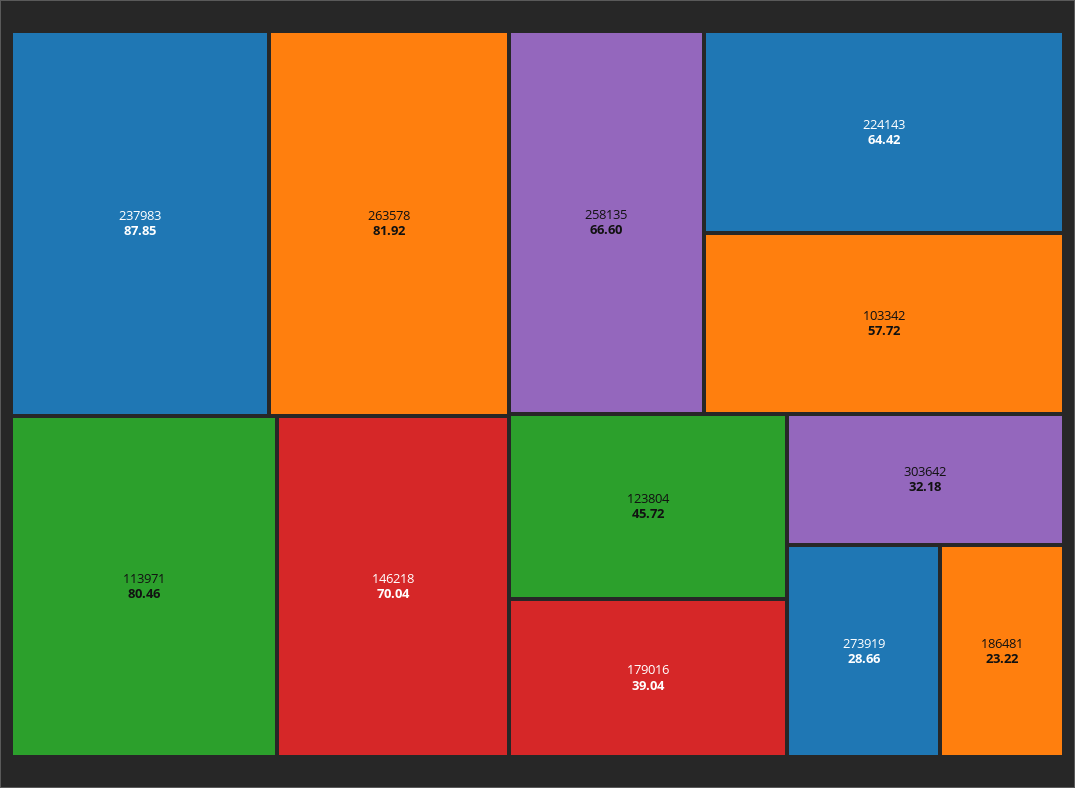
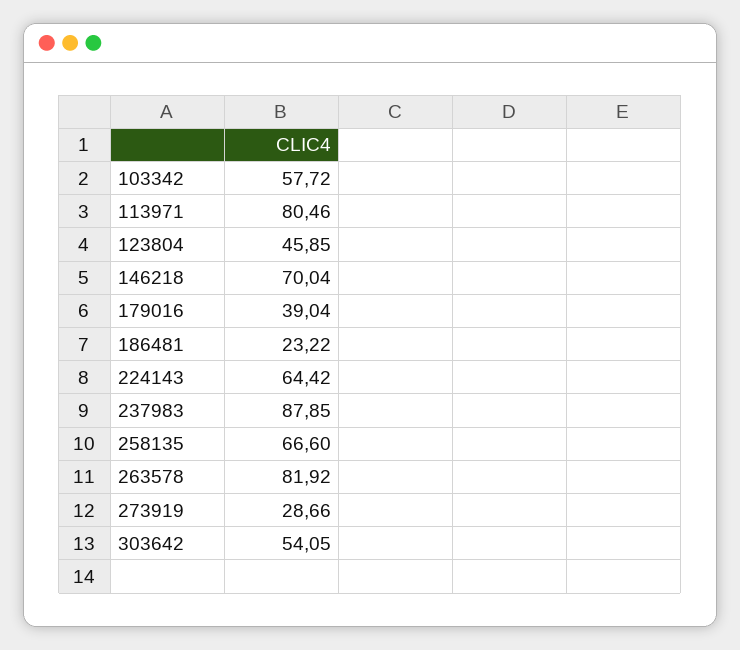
123804: 45.72 -> 45.85
303642: 32.18 -> 54.05

